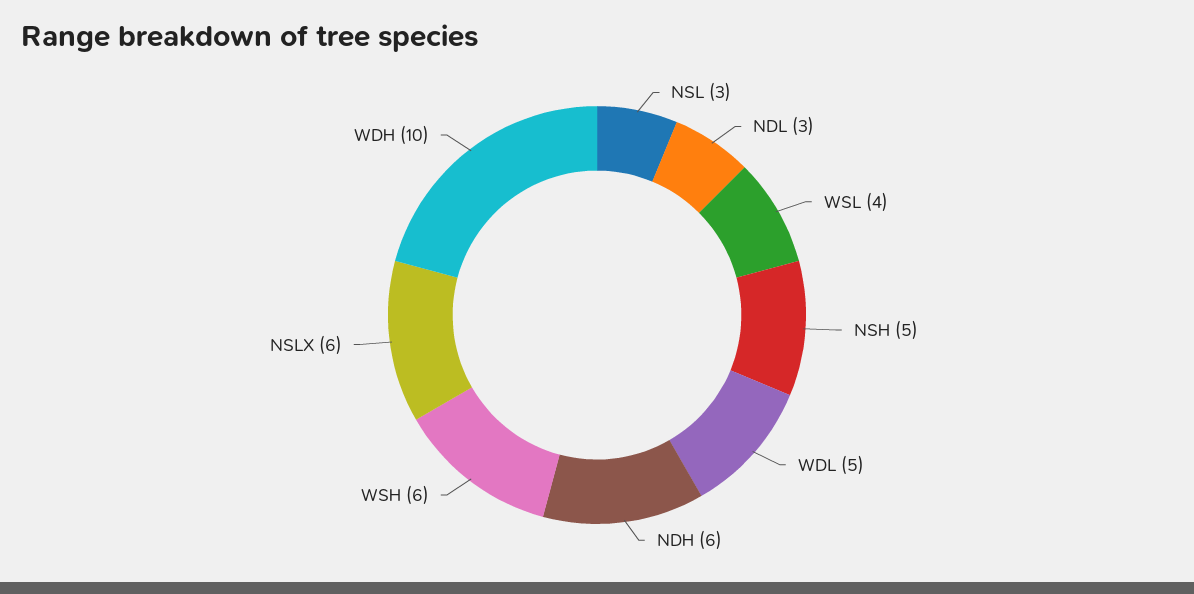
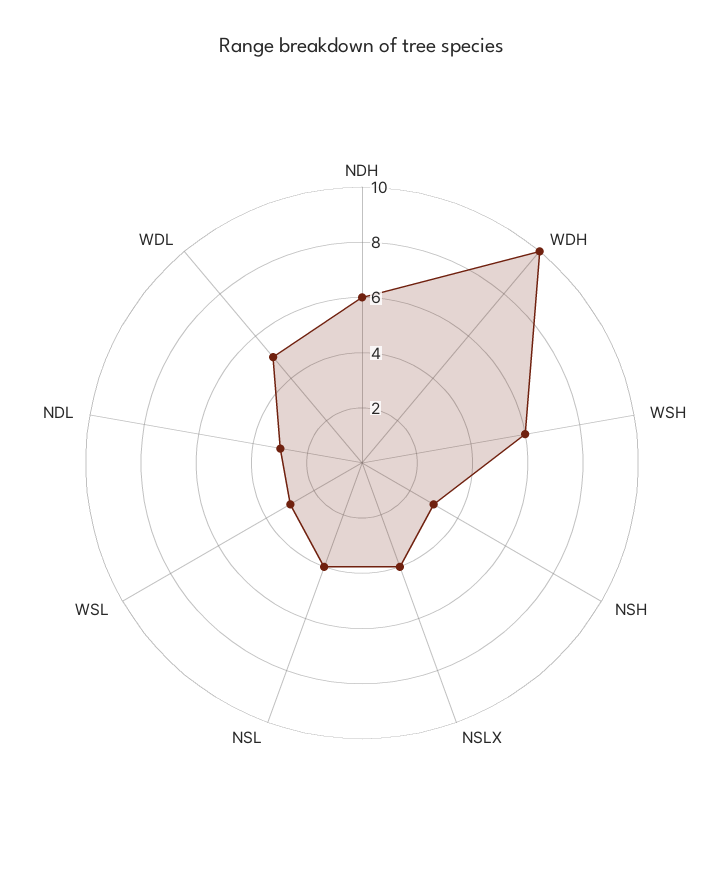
NSL: 3 -> 4
WSL: 4 -> 3
NSH: 5 -> 3
NSLX: 6 -> 4

